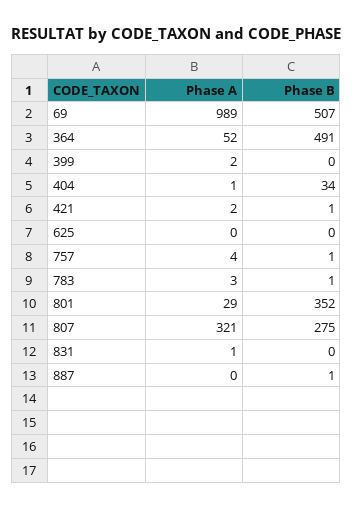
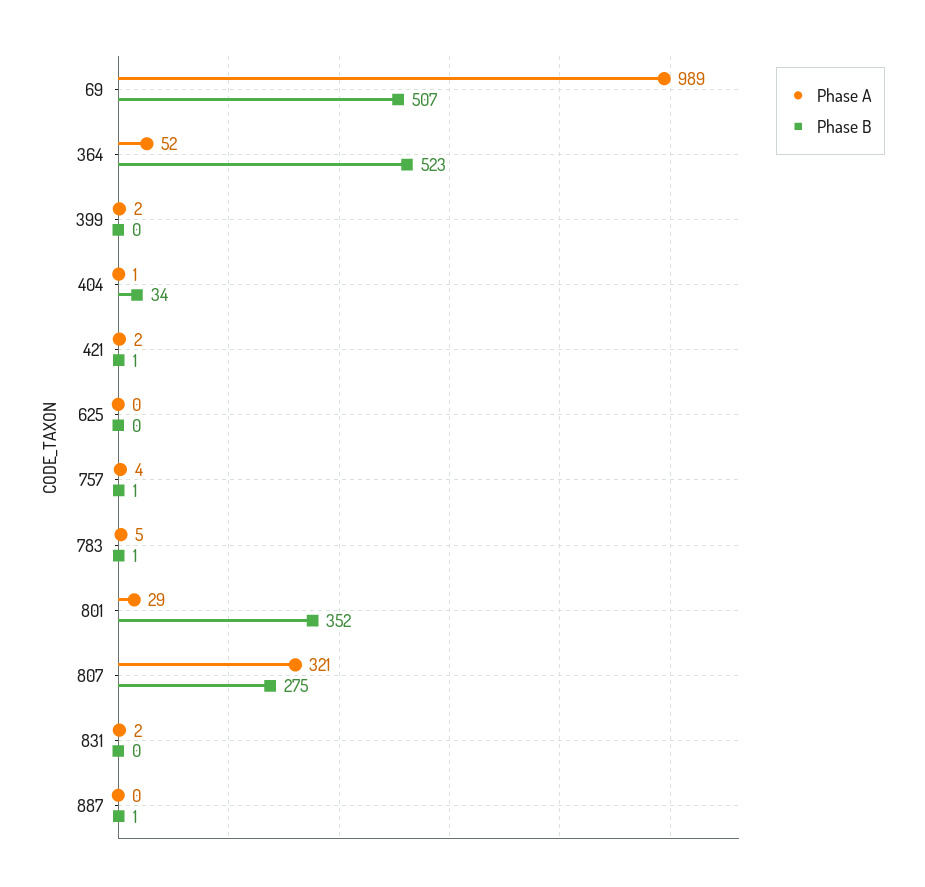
Phase B, 364: 491 -> 523
Phase A, 783: 3 -> 5
Phase A, 831: 1 -> 2

